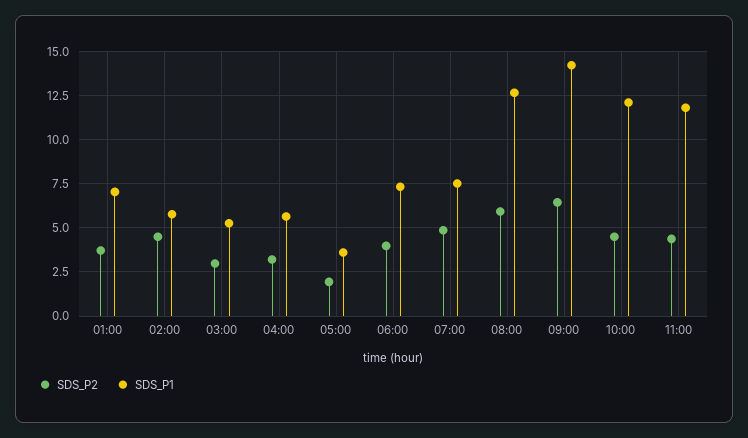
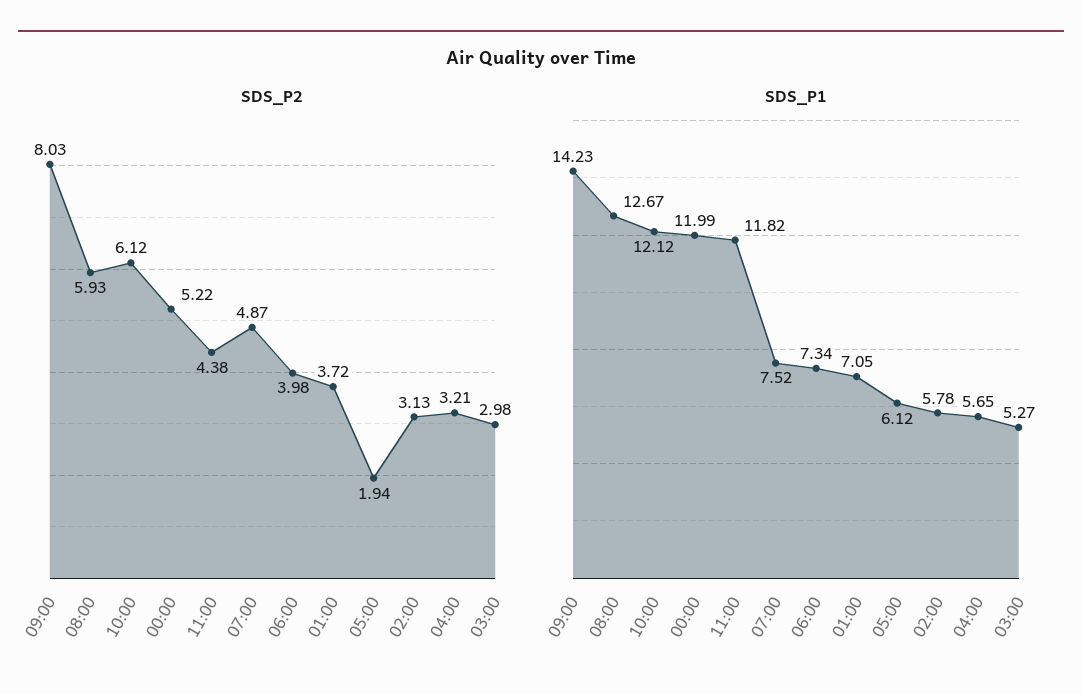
SDS_P2, 02:00: 4.5 -> 3.13
SDS_P1, 05:00: 3.5 -> 6.12
SDS_P2, 09:00: 6.5 -> 8.03
SDS_P2, 10:00: 4.5 -> 6.12
SDS_P2, 00:00: none -> 5.22
SDS_P1, 00:00: none -> 11.99

